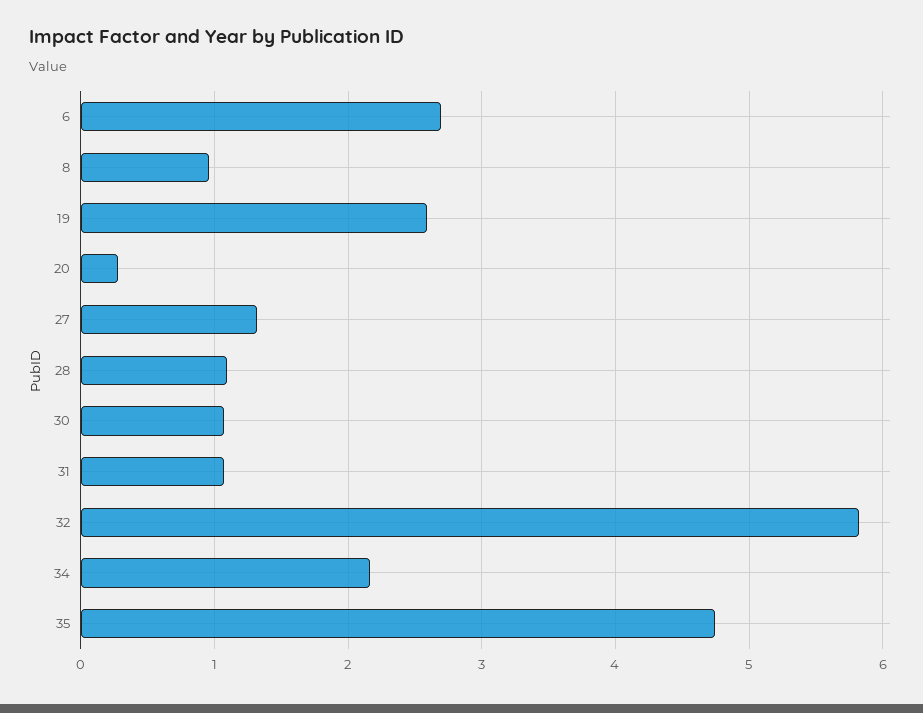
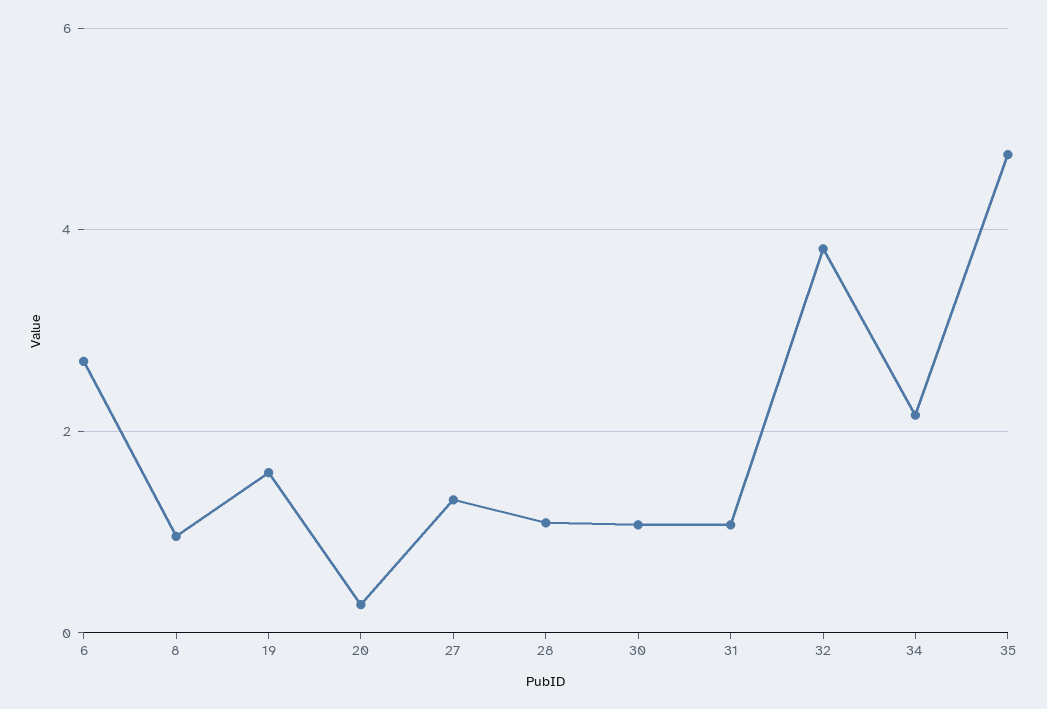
19: 2.6 -> 1.6
32: 5.8 -> 3.8

